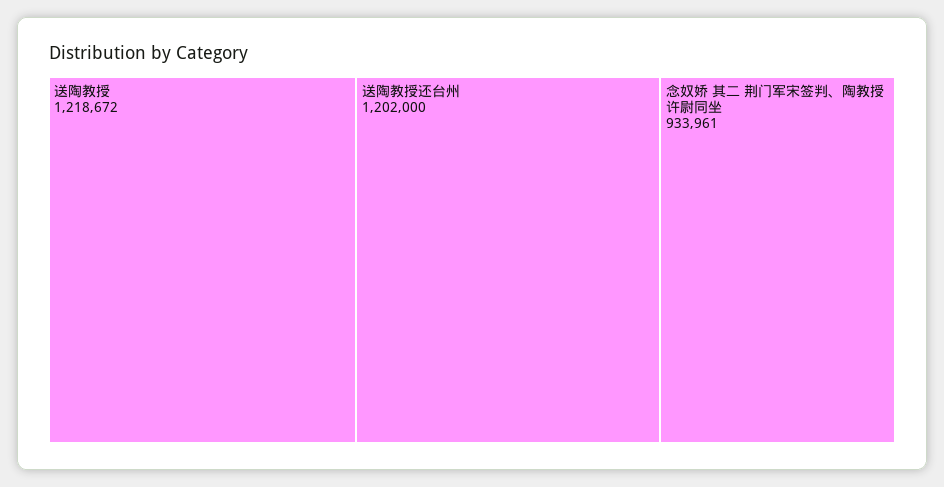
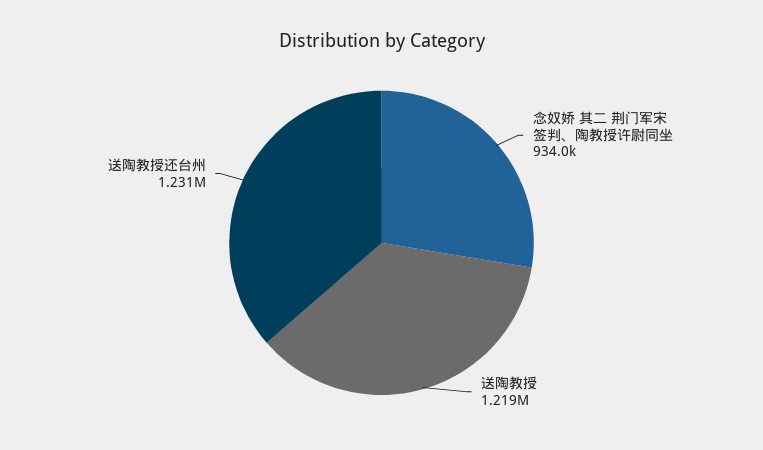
送陶教授还台州: 1202000 -> 1231000

